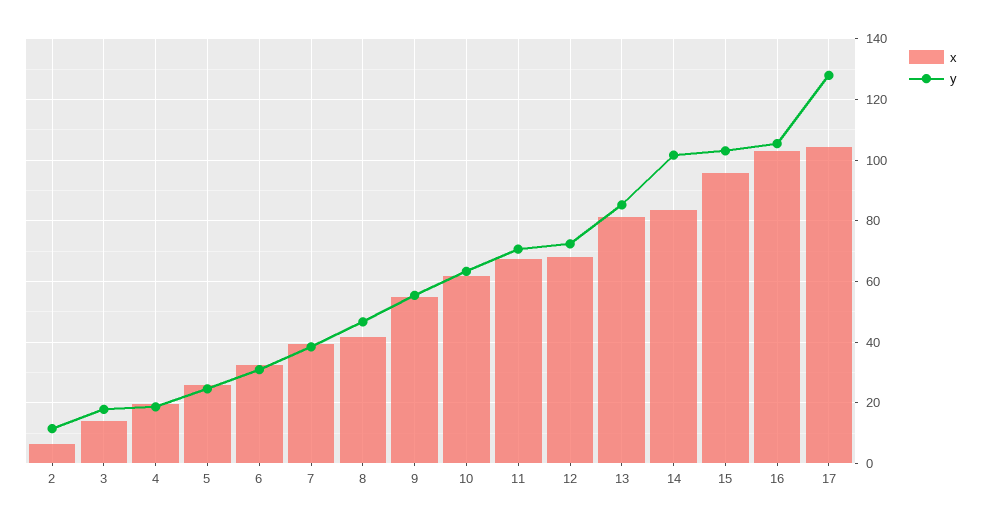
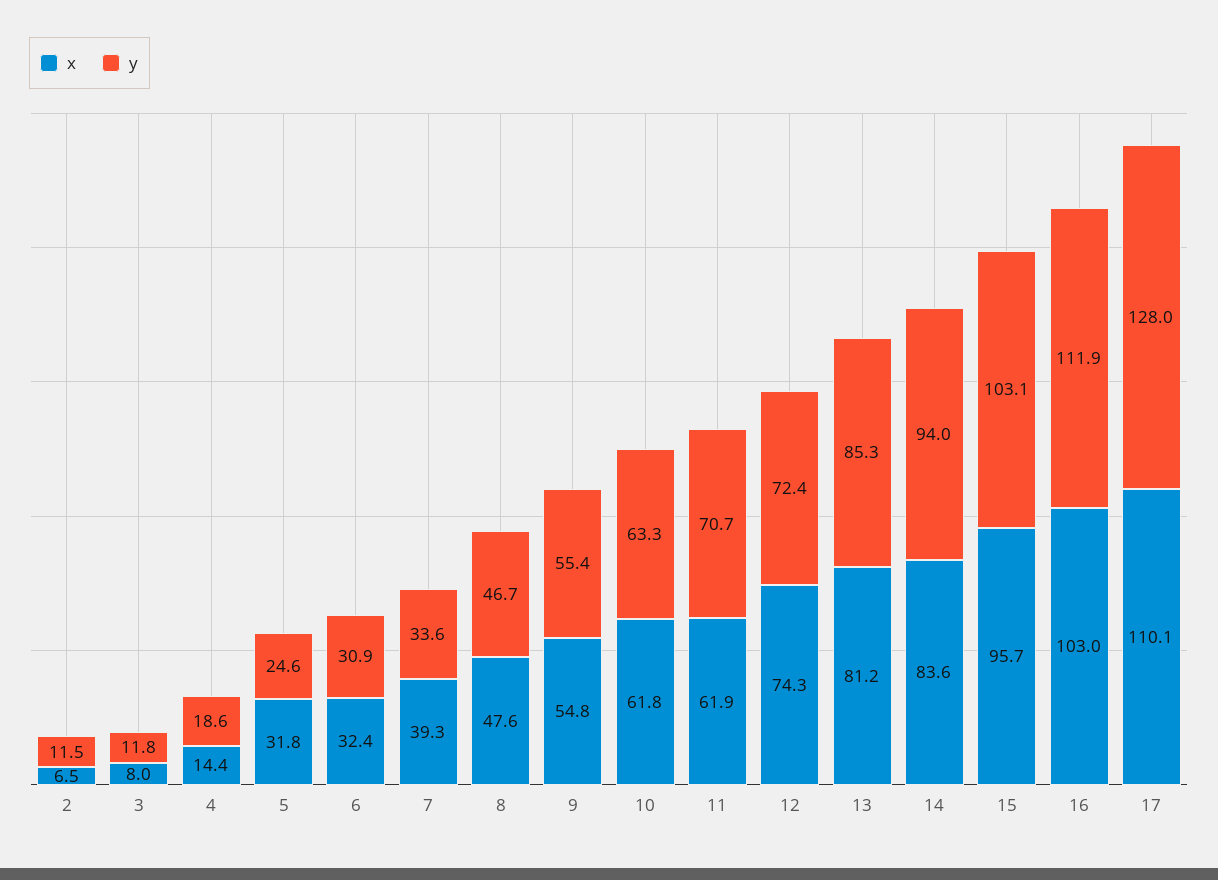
x, 3: 14 -> 8
y, 3: 18 -> 11.8
x, 4: 20 -> 14.4
x, 5: 26 -> 31.8
y, 7: 38 -> 33.6
x, 8: 42 -> 47.6
x, 11: 68 -> 61.9
x, 12: 68 -> 74.3
y, 14: 102 -> 94
y, 16: 106 -> 111.9
x, 17: 104 -> 110.1

